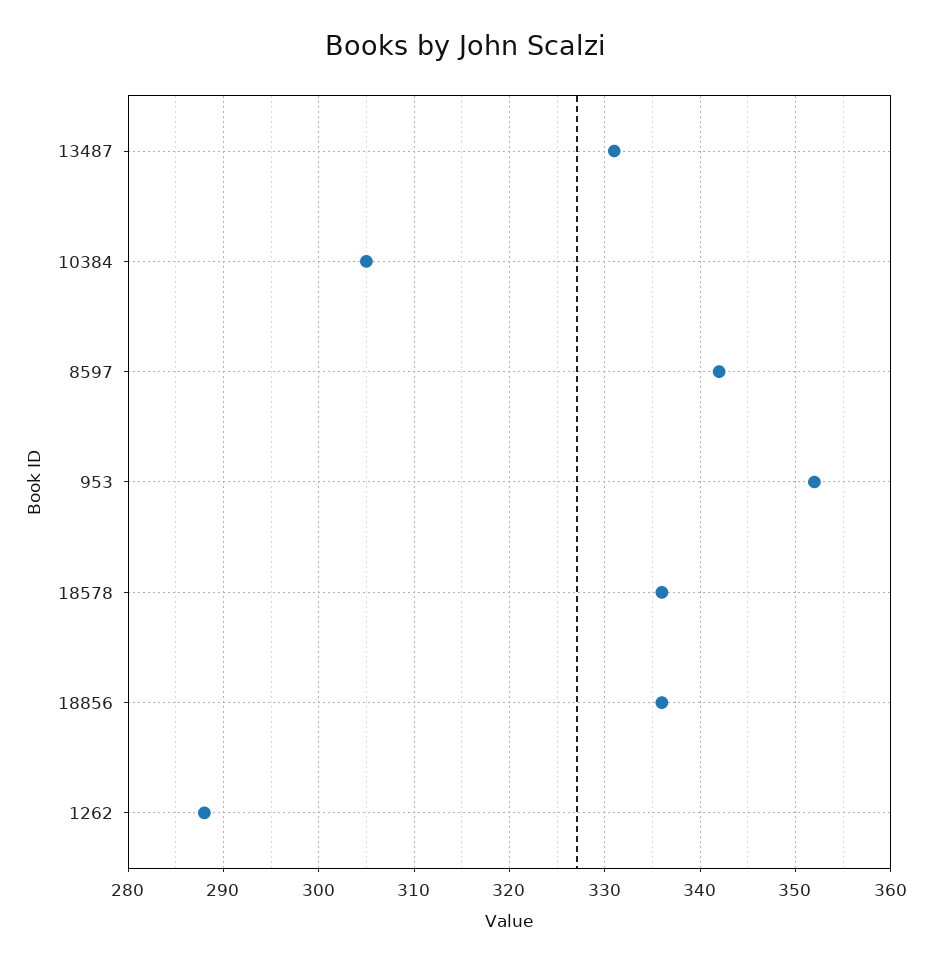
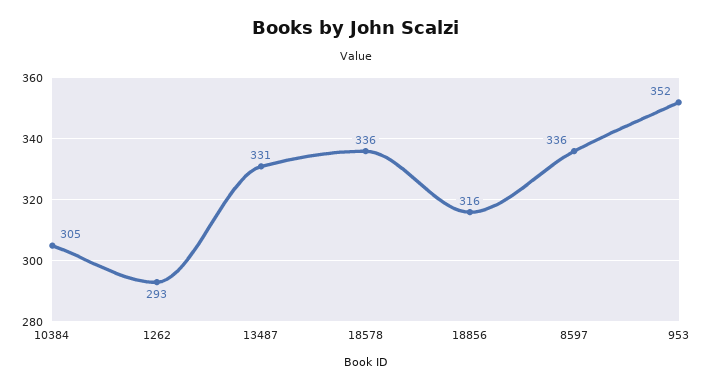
8597: 342 -> 336
18856: 336 -> 316
1262: 288 -> 293

